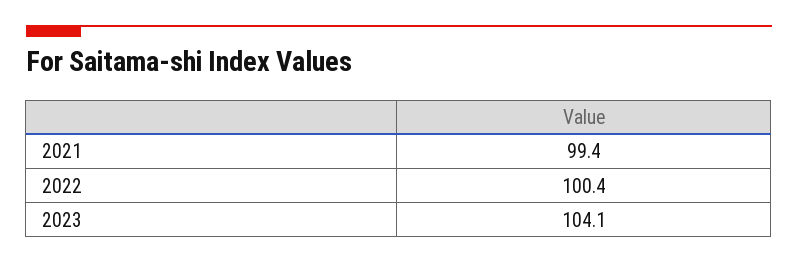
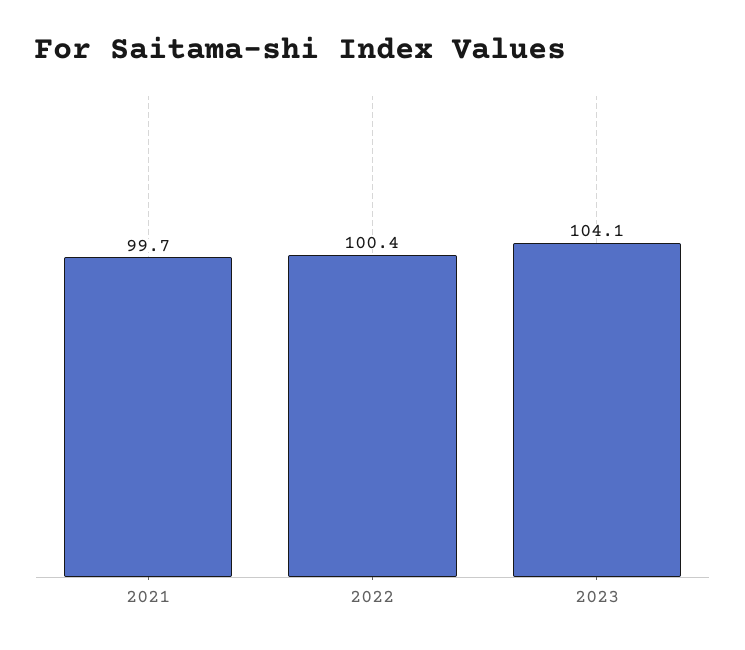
2021: 99.4 -> 99.7

